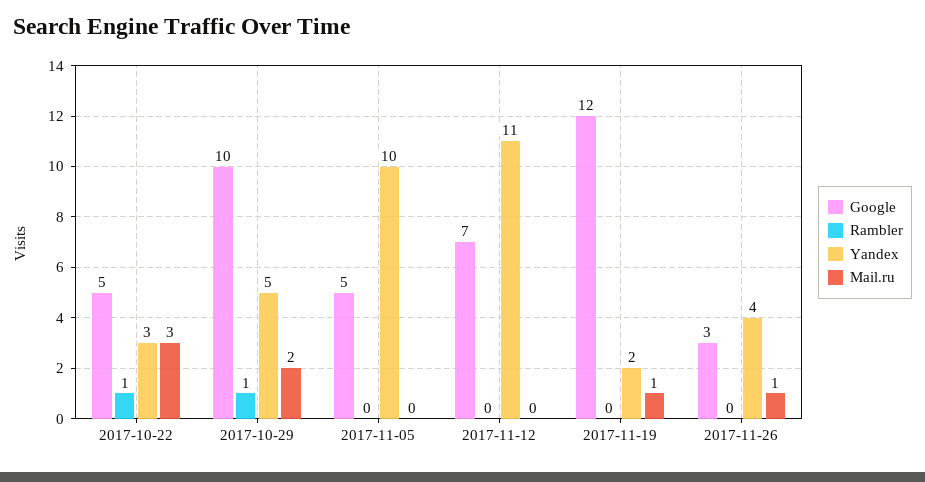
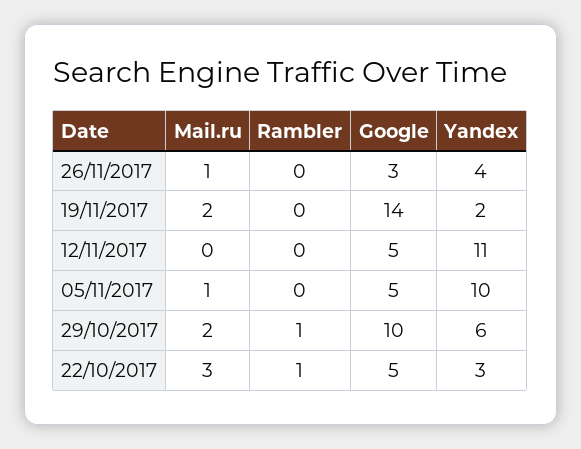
Yandex, 2017-10-29: 5 -> 6
Mail.ru, 2017-11-05: 0 -> 1
Google, 2017-11-12: 7 -> 5
Google, 2017-11-19: 12 -> 14
Mail.ru, 2017-11-19: 1 -> 2

